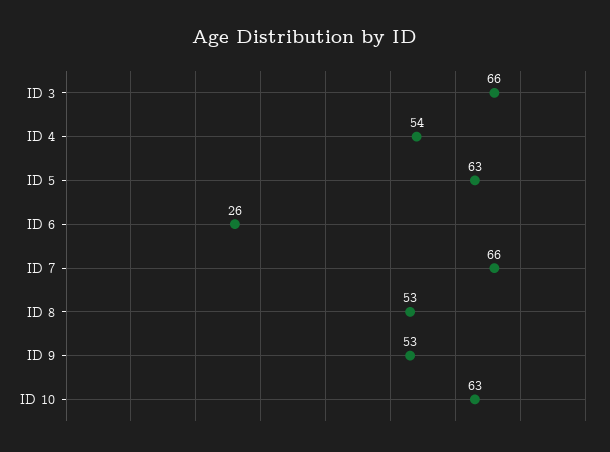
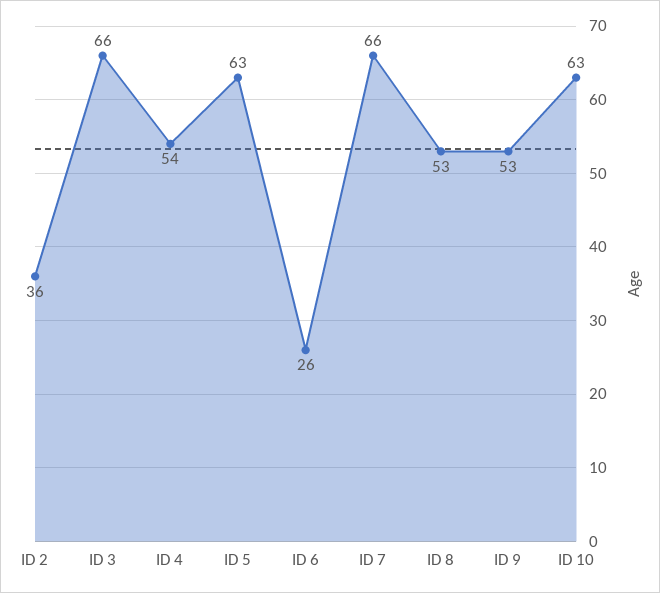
ID 2: none -> 36

